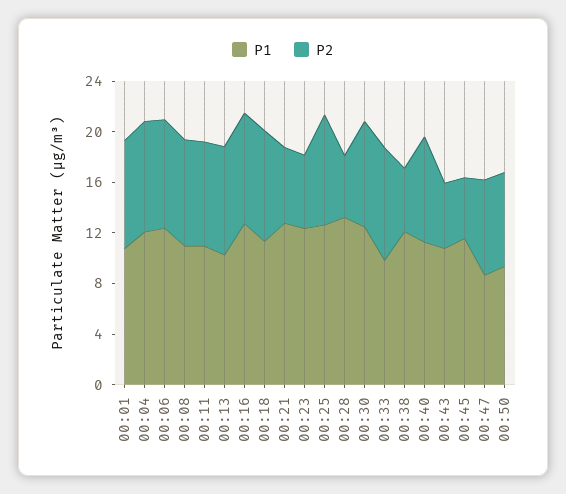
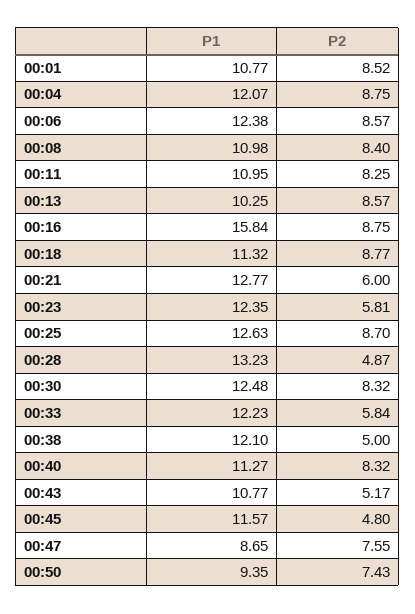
P1, 00:16: 13 -> 15.84
P1, 00:33: 10 -> 12.23
P2, 00:33: 9 -> 5.84

